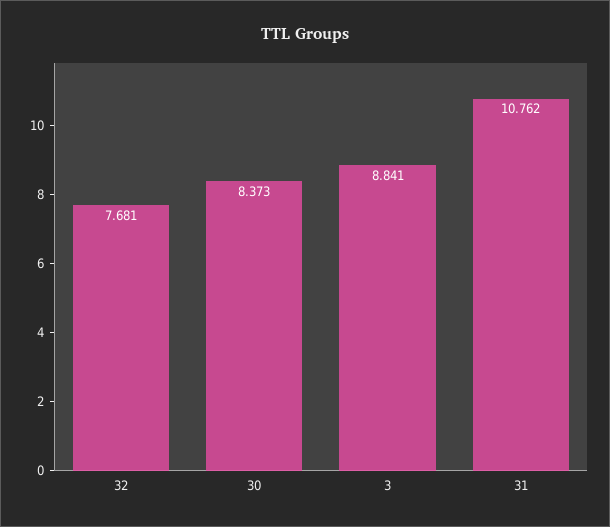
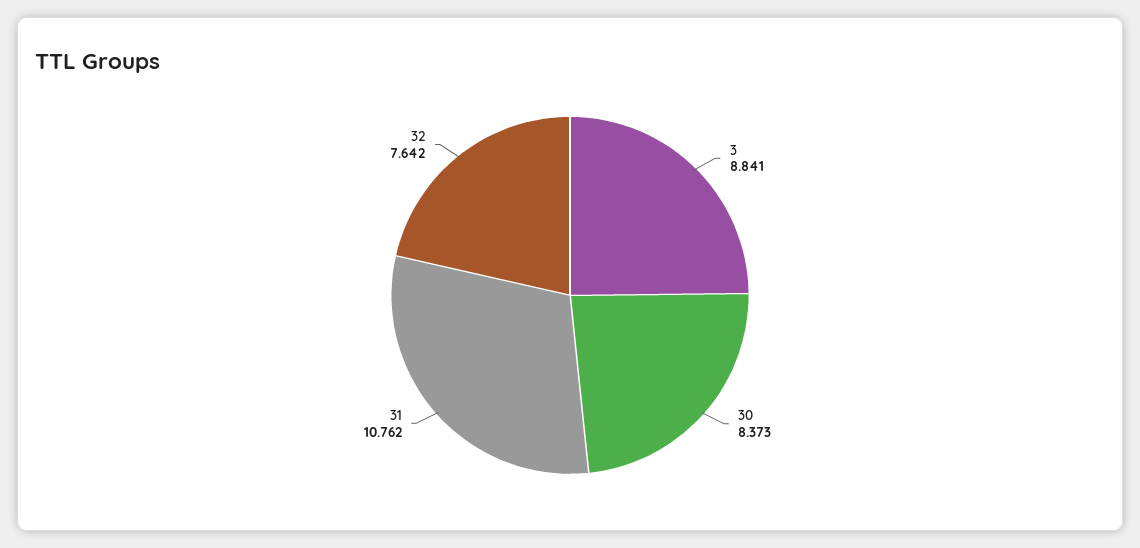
32: 7.681 -> 7.642

